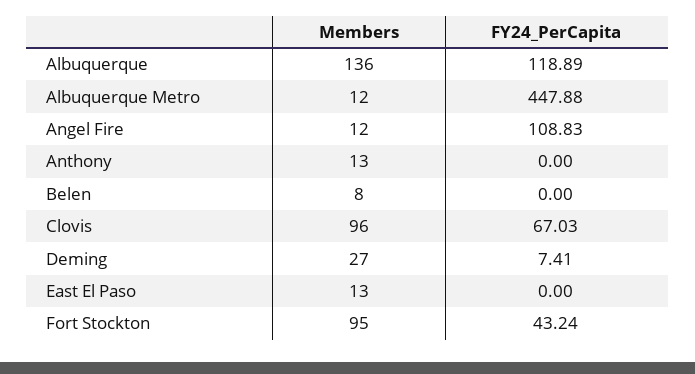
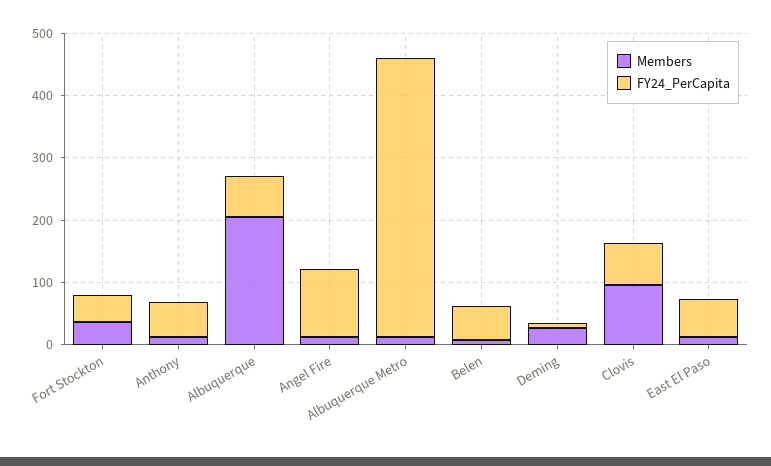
Members, Albuquerque: 136 -> 200
FY24_PerCapita, Albuquerque: 118.89 -> 60
FY24_PerCapita, Anthony: 0 -> 60
FY24_PerCapita, Belen: 0 -> 60
FY24_PerCapita, East El Paso: 0 -> 60
Members, Fort Stockton: 95 -> 40

